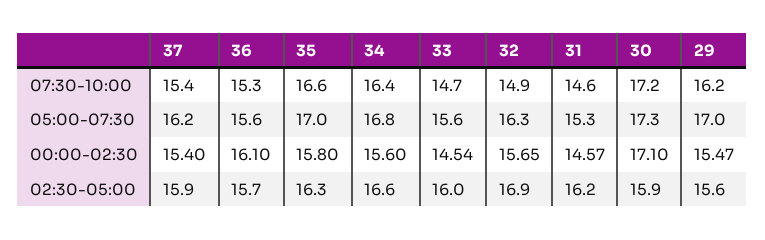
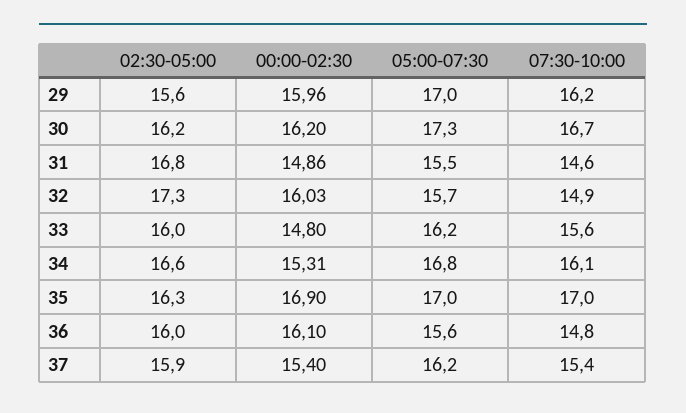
36, 07:30-10:00: 15.3 -> 14.8
35, 07:30-10:00: 16.6 -> 17
34, 07:30-10:00: 16.4 -> 16.1
33, 07:30-10:00: 14.7 -> 15.6
30, 07:30-10:00: 17.2 -> 16.7
33, 05:00-07:30: 15.6 -> 16.2
32, 05:00-07:30: 16.3 -> 15.7
31, 05:00-07:30: 15.3 -> 15.5
35, 00:00-02:30: 15.8 -> 16.9
34, 00:00-02:30: 15.6 -> 15.31
33, 00:00-02:30: 14.54 -> 14.8
32, 00:00-02:30: 15.65 -> 16.03
31, 00:00-02:30: 14.57 -> 14.86
30, 00:00-02:30: 17.1 -> 16.2
29, 00:00-02:30: 15.47 -> 15.96
36, 02:30-05:00: 15.7 -> 16
32, 02:30-05:00: 16.9 -> 17.3
31, 02:30-05:00: 16.2 -> 16.8
30, 02:30-05:00: 15.9 -> 16.2

